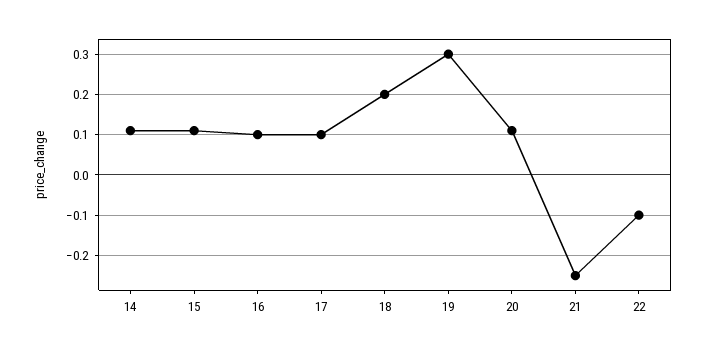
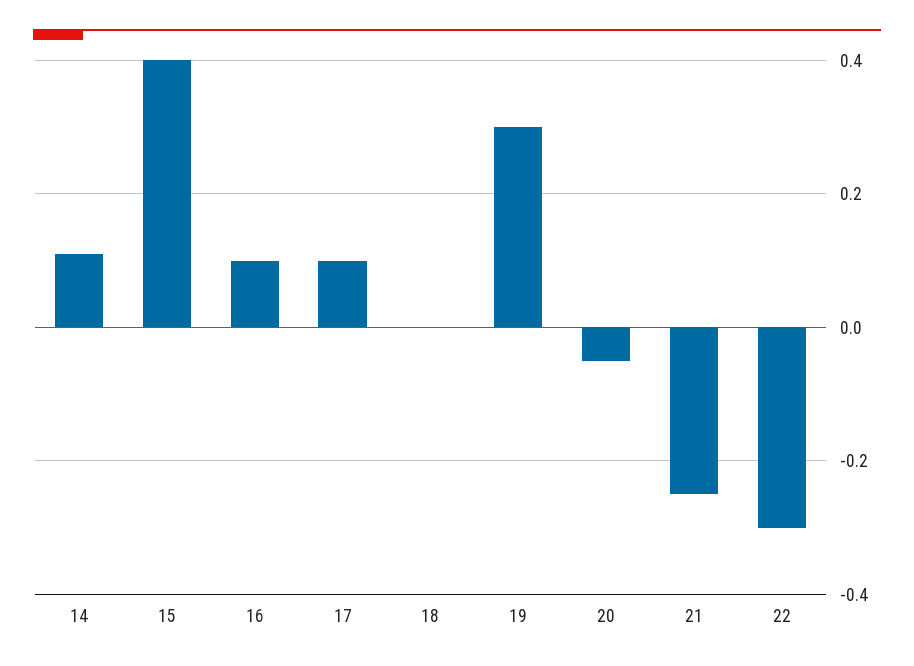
15: 0.1 -> 0.4
18: 0.2 -> 0
20: 0.1 -> -0.05
22: -0.1 -> -0.3

